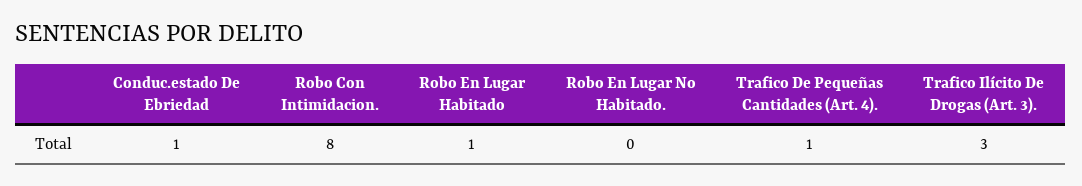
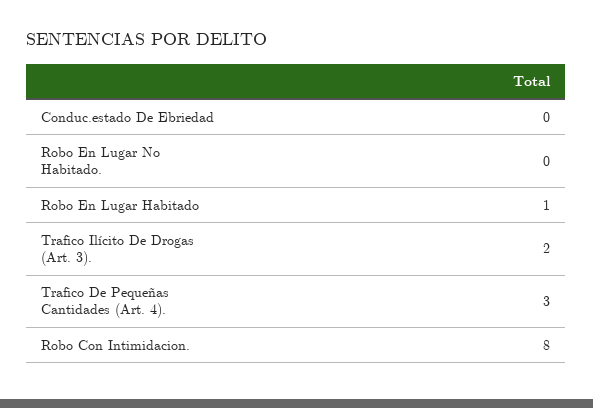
Conduc.estado De Ebriedad: 1 -> 0
Trafico De Pequeñas Cantidades (Art. 4).: 1 -> 3
Trafico Ilícito De Drogas (Art. 3).: 3 -> 2

